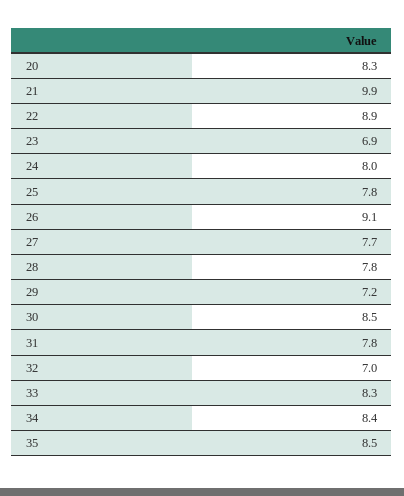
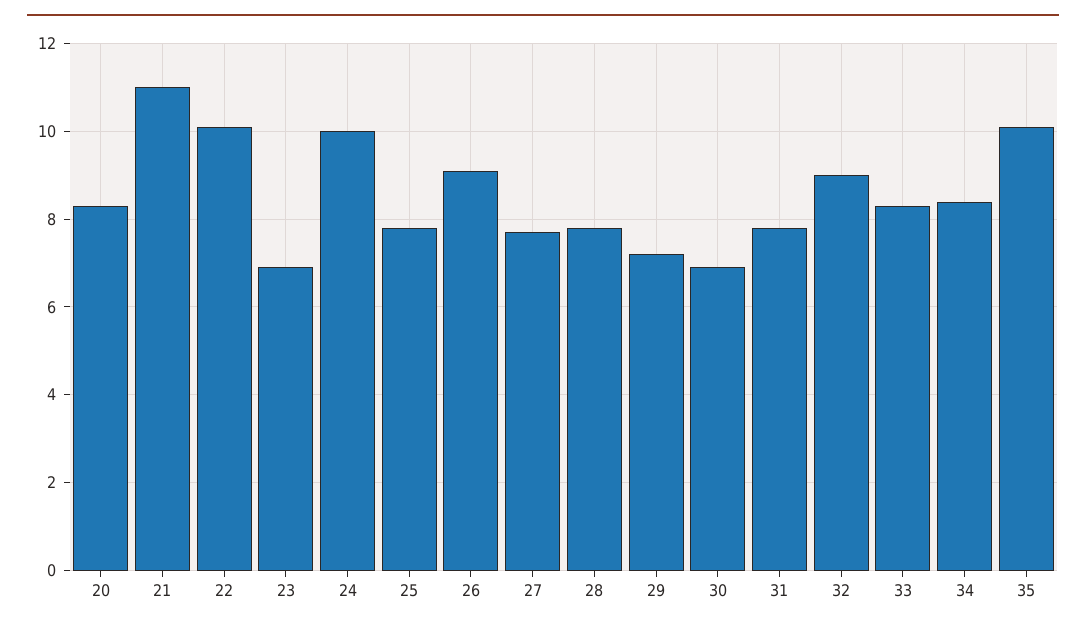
21: 9.9 -> 11
22: 8.9 -> 10
24: 8 -> 10
30: 8.5 -> 7
32: 7 -> 9
35: 8.5 -> 10

